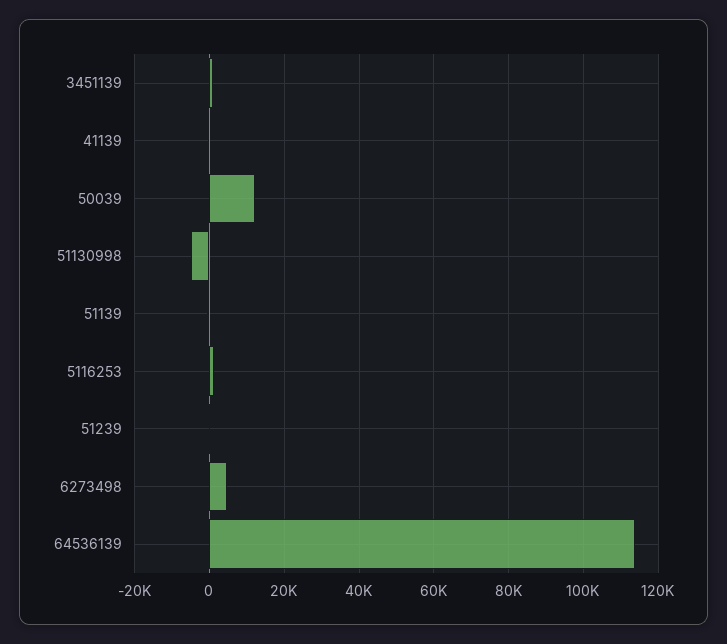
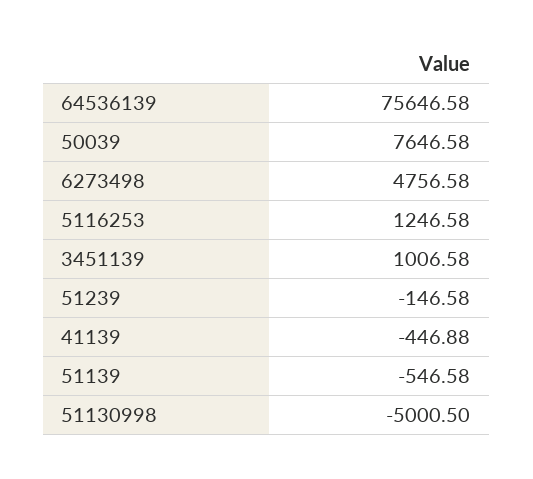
50039: 12000 -> 7646.58
64536139: 114000 -> 75646.58

